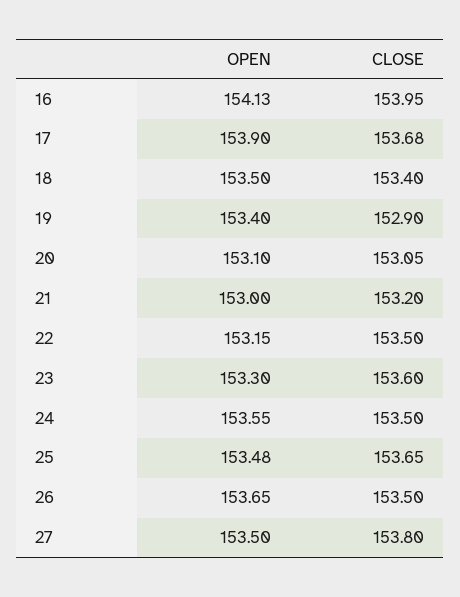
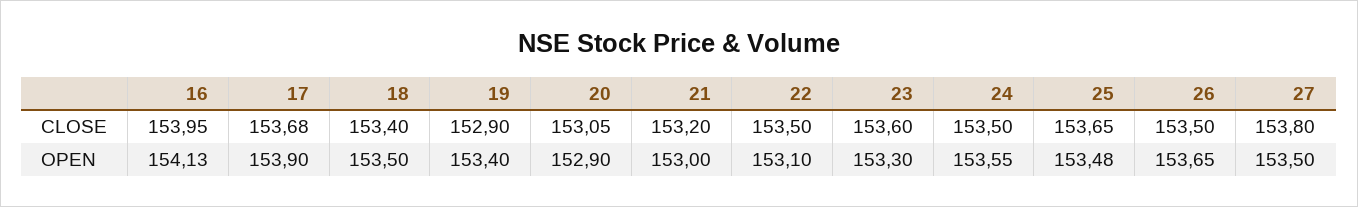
OPEN, 20: 153.1 -> 152.9
OPEN, 22: 153.15 -> 153.1

